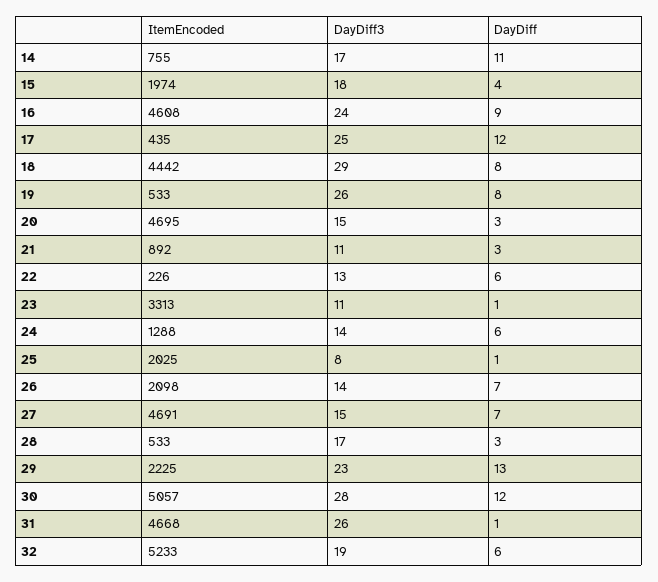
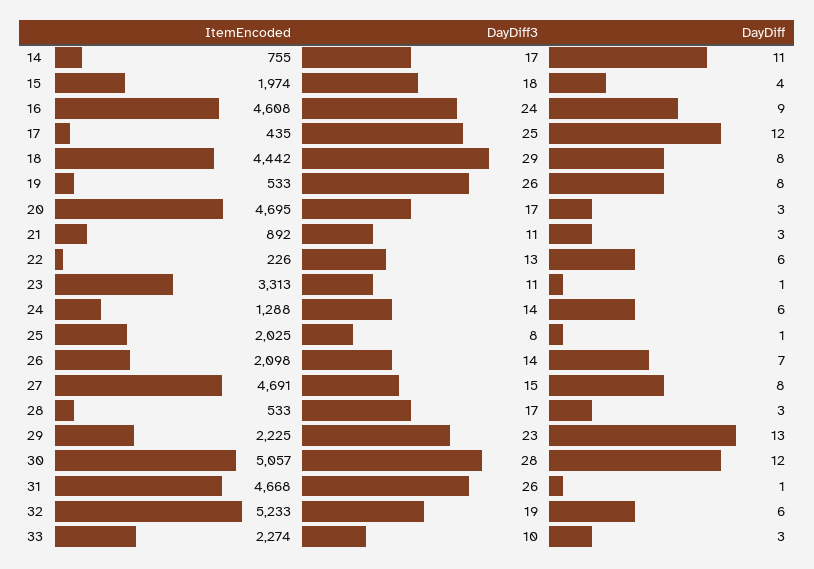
DayDiff3, 20: 15 -> 17
DayDiff, 27: 7 -> 8
ItemEncoded, 33: none -> 2274
DayDiff3, 33: none -> 10
DayDiff, 33: none -> 3

